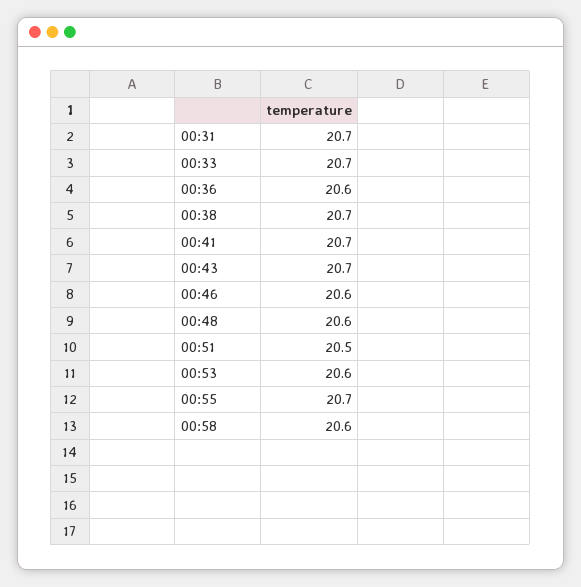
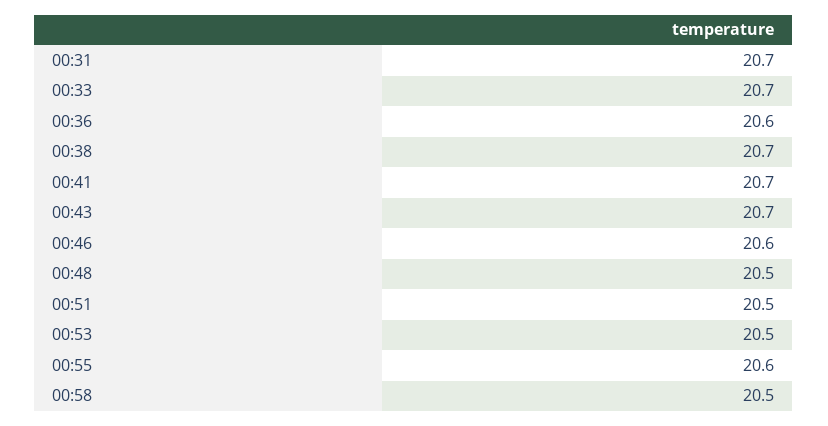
00:48: 20.6 -> 20.5
00:53: 20.6 -> 20.5
00:55: 20.7 -> 20.6
00:58: 20.6 -> 20.5

